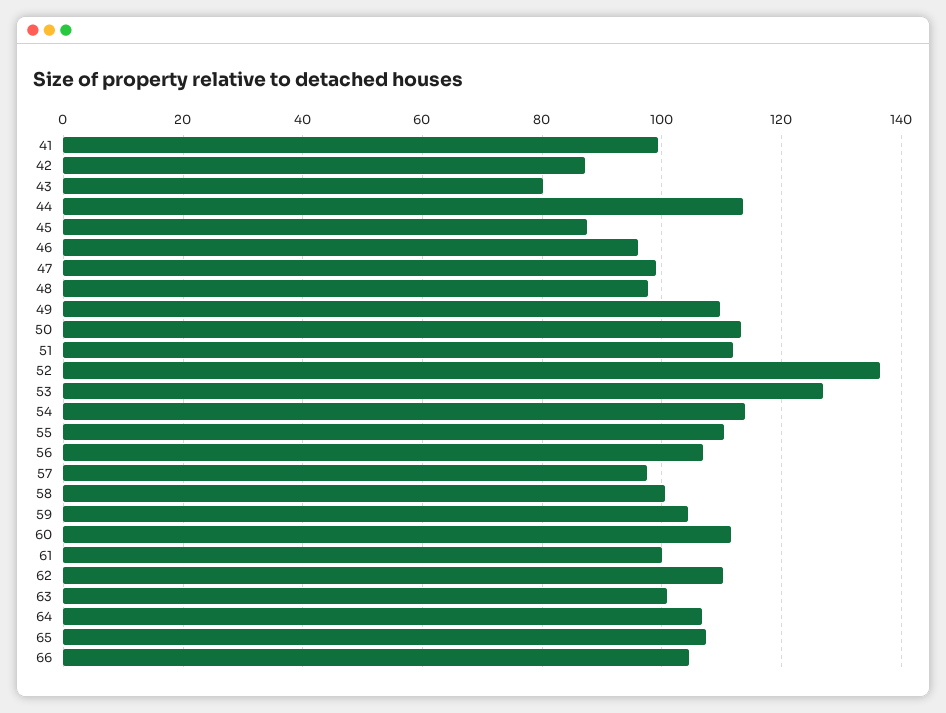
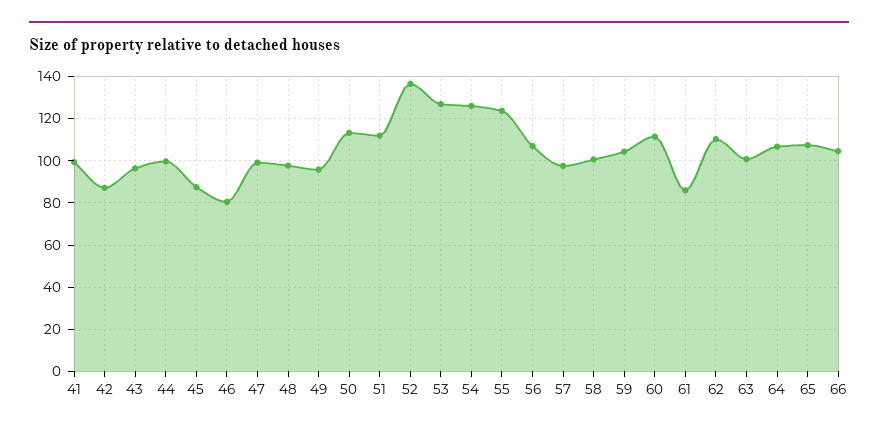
43: 80 -> 95
44: 114 -> 100
46: 96 -> 80
49: 110 -> 95
54: 114 -> 125
55: 110 -> 125
61: 100 -> 85

